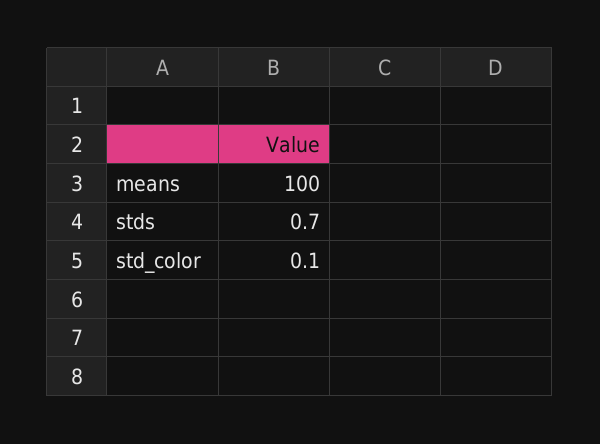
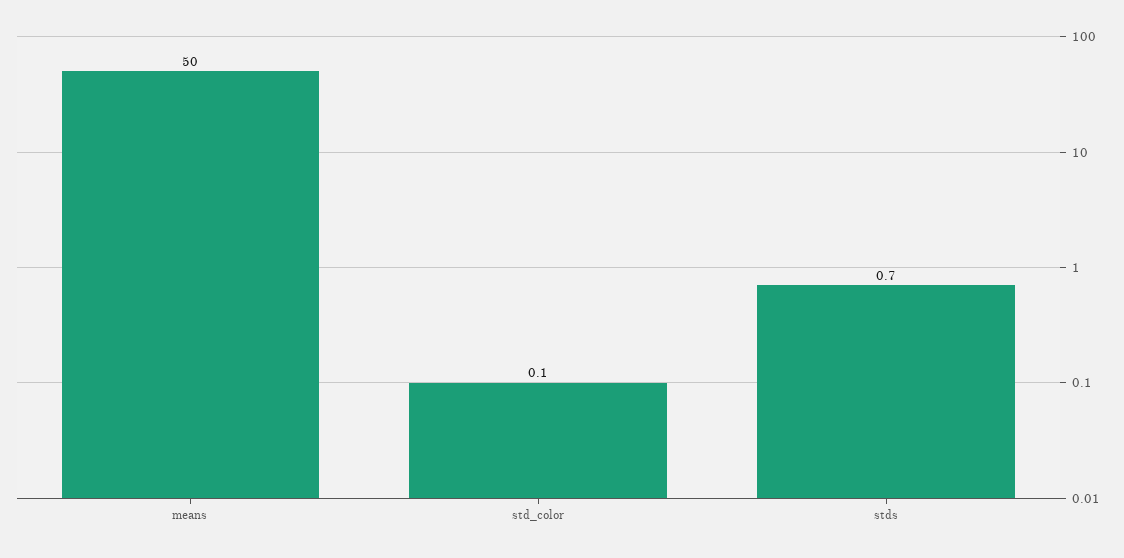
means: 100 -> 50

